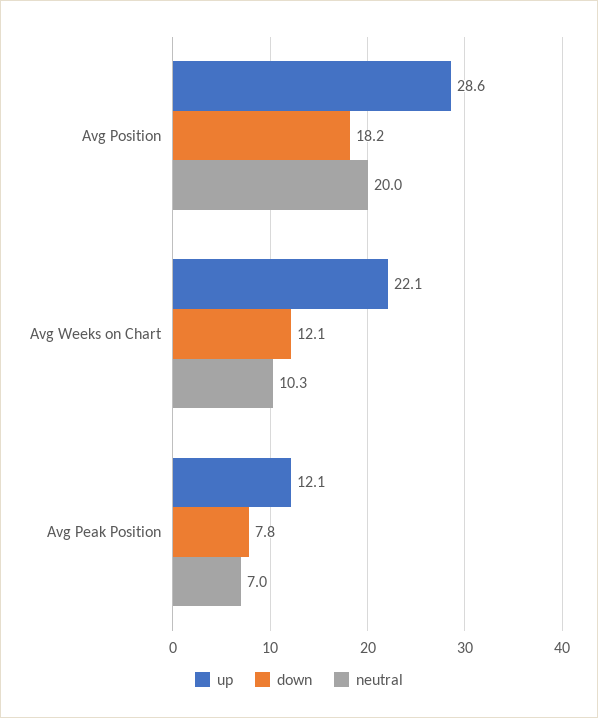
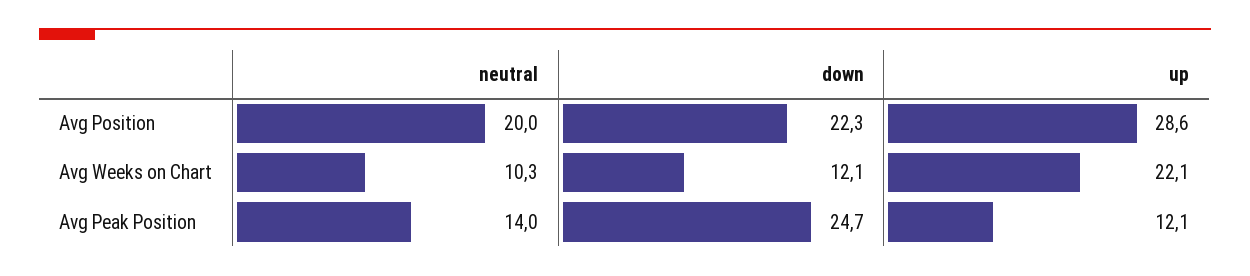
down, Avg Position: 18.2 -> 22.3
down, Avg Peak Position: 7.8 -> 24.7
neutral, Avg Peak Position: 7 -> 14

